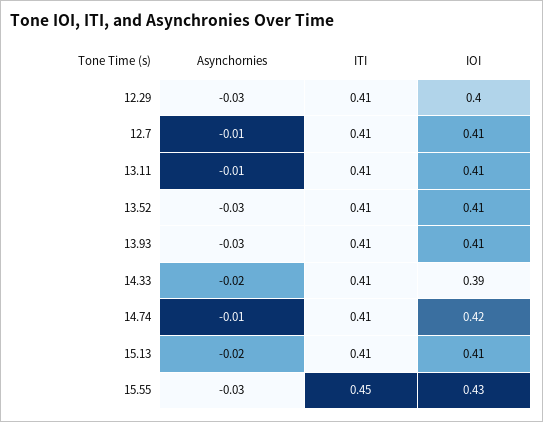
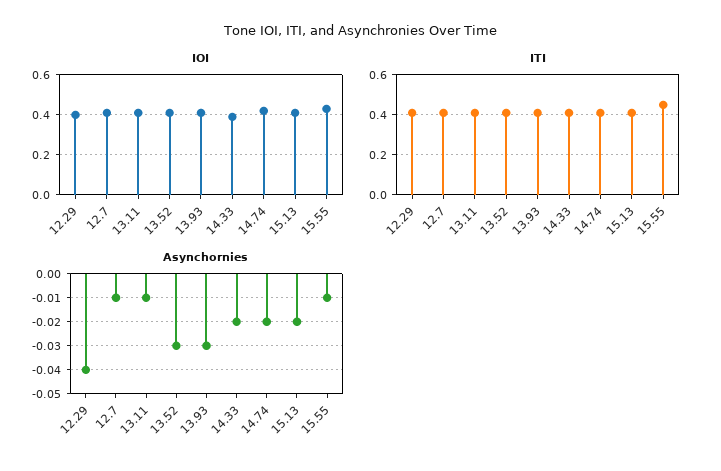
Asynchornies, 12.29: -0.03 -> -0.04
Asynchornies, 14.74: -0.01 -> -0.02
Asynchornies, 15.55: -0.03 -> -0.01

